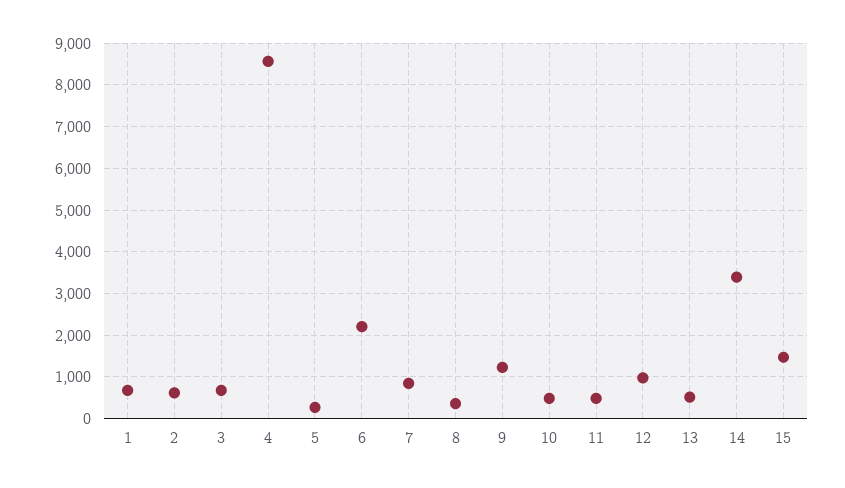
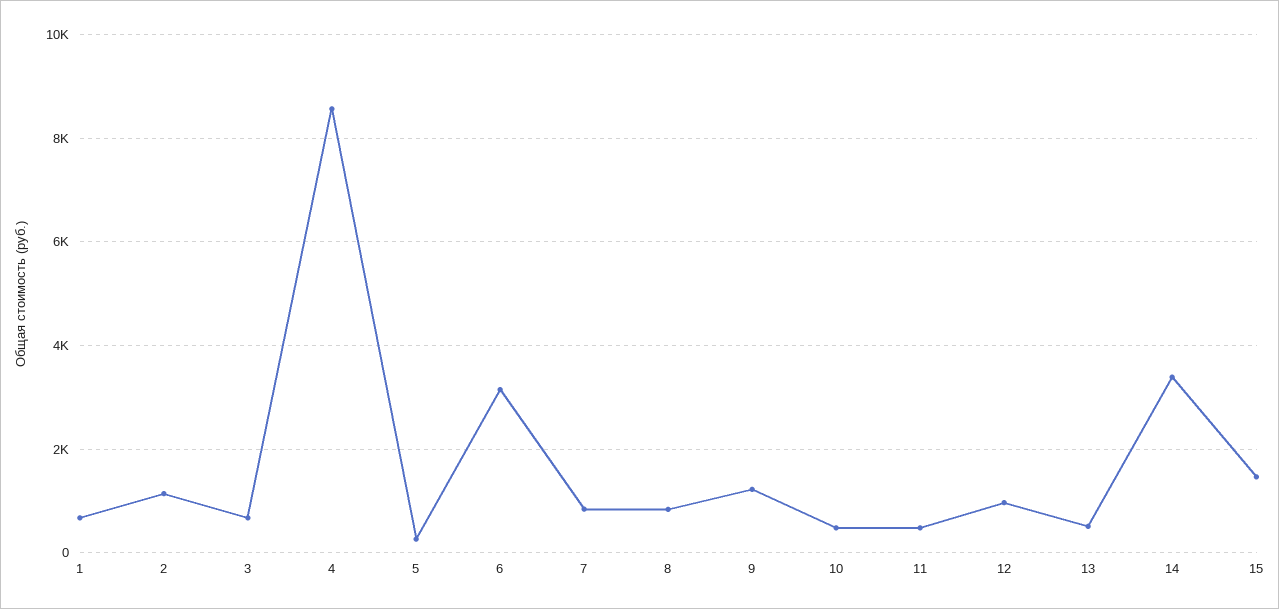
2: 600 -> 1200
6: 2200 -> 3200
8: 400 -> 800

